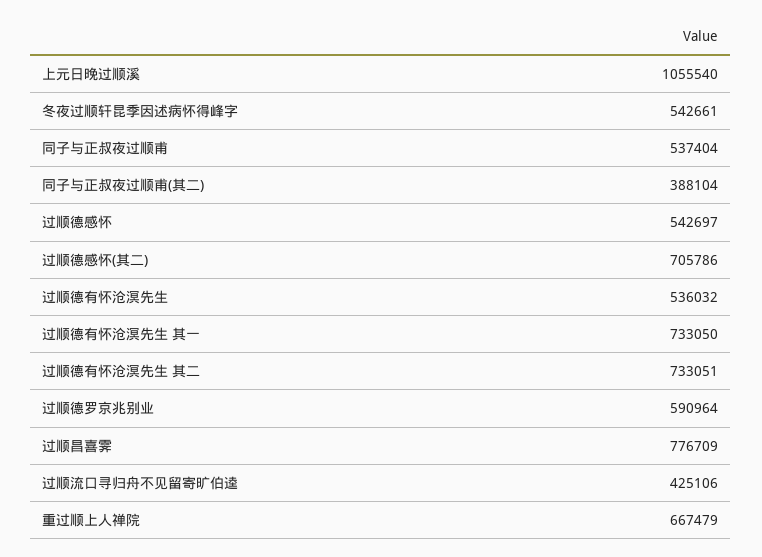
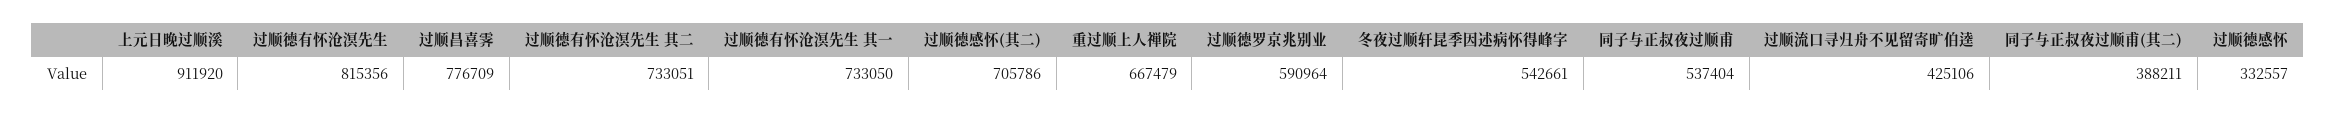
上元日晚过顺溪: 1055540 -> 911920
同子与正叔夜过顺甫(其二): 388104 -> 388211
过顺德感怀: 542697 -> 332557
过顺德有怀沧溟先生: 536032 -> 815356

